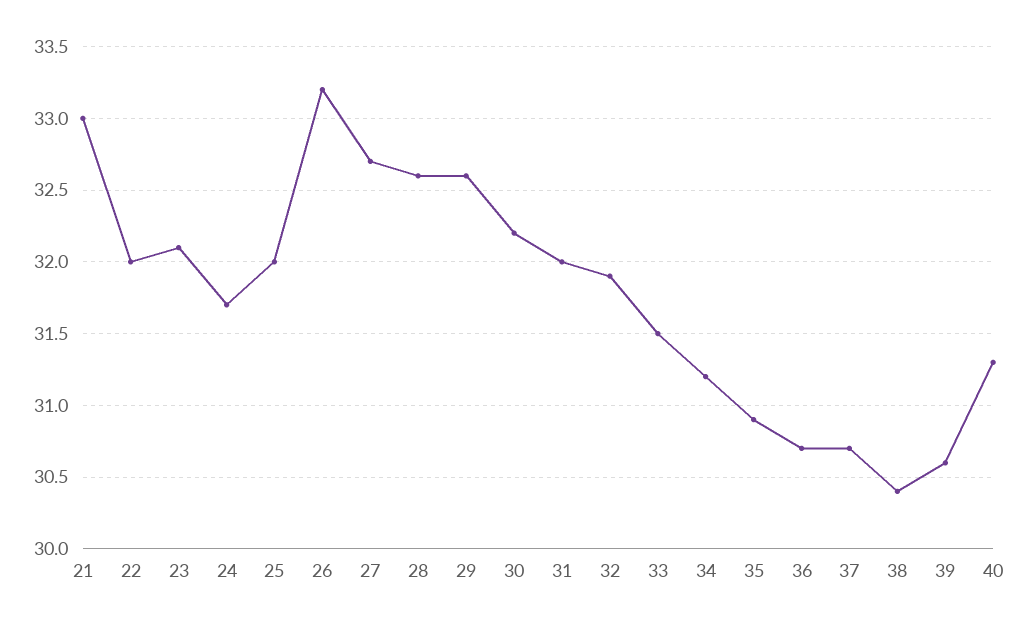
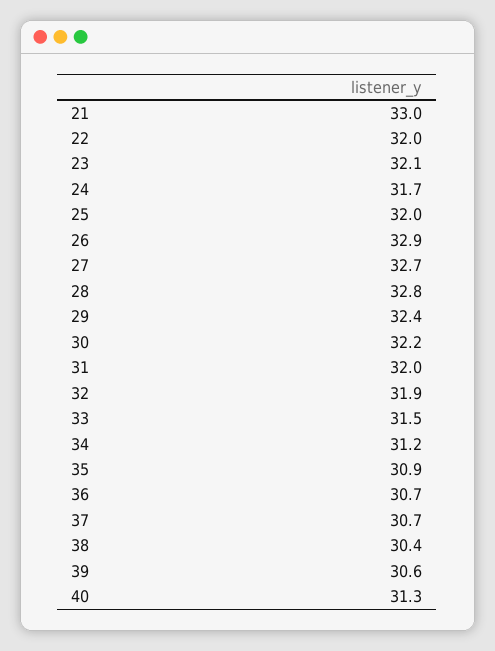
26: 33.2 -> 32.9
28: 32.6 -> 32.8
29: 32.6 -> 32.4

